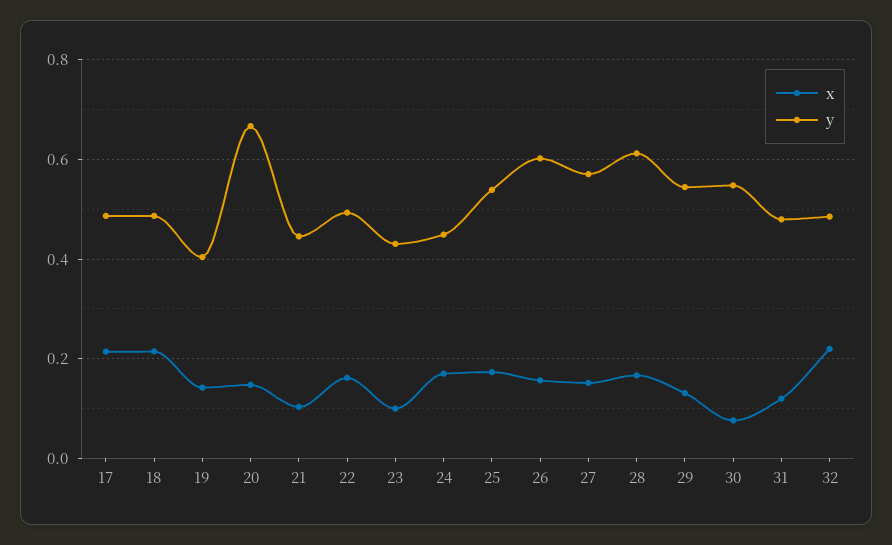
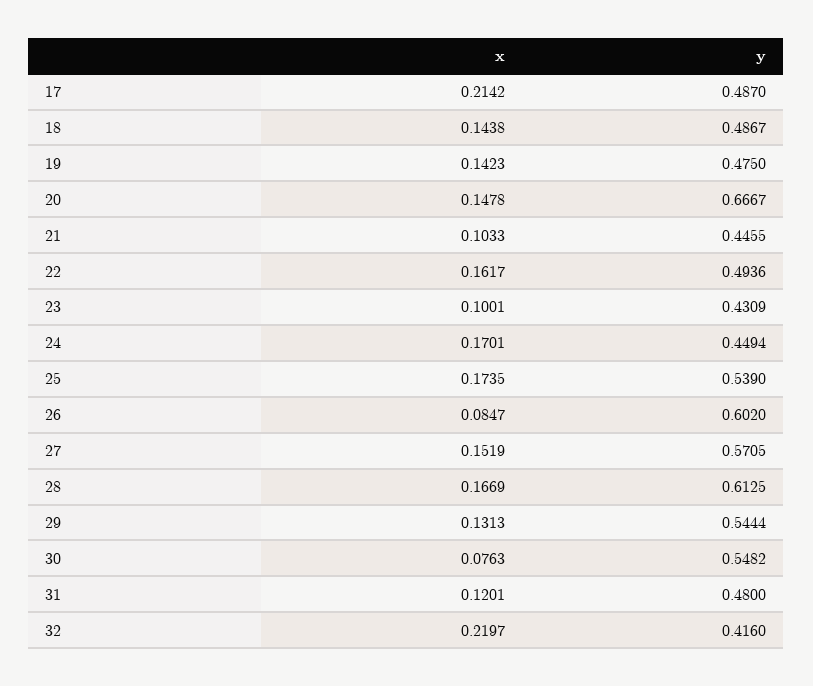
x, 18: 0.22 -> 0.1438
y, 19: 0.4 -> 0.475
x, 26: 0.16 -> 0.0847
y, 32: 0.48 -> 0.416

